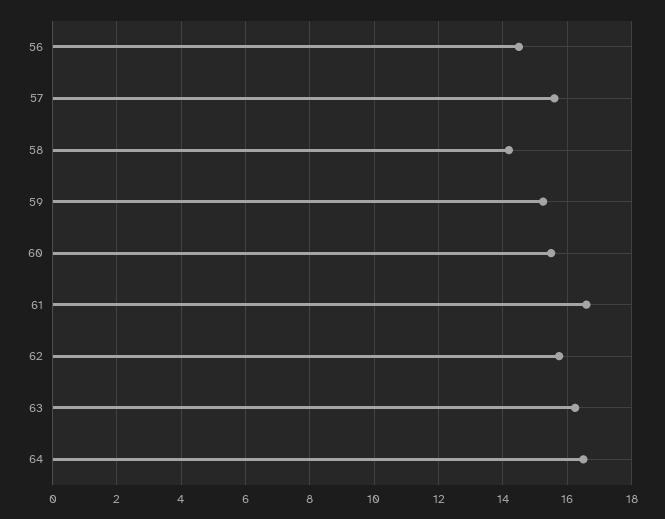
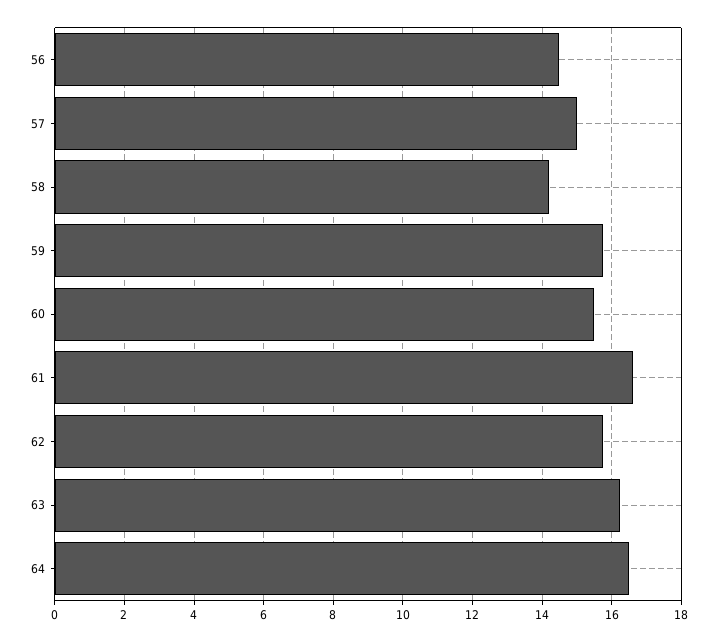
57: 15.6 -> 15
59: 15.2 -> 15.8

